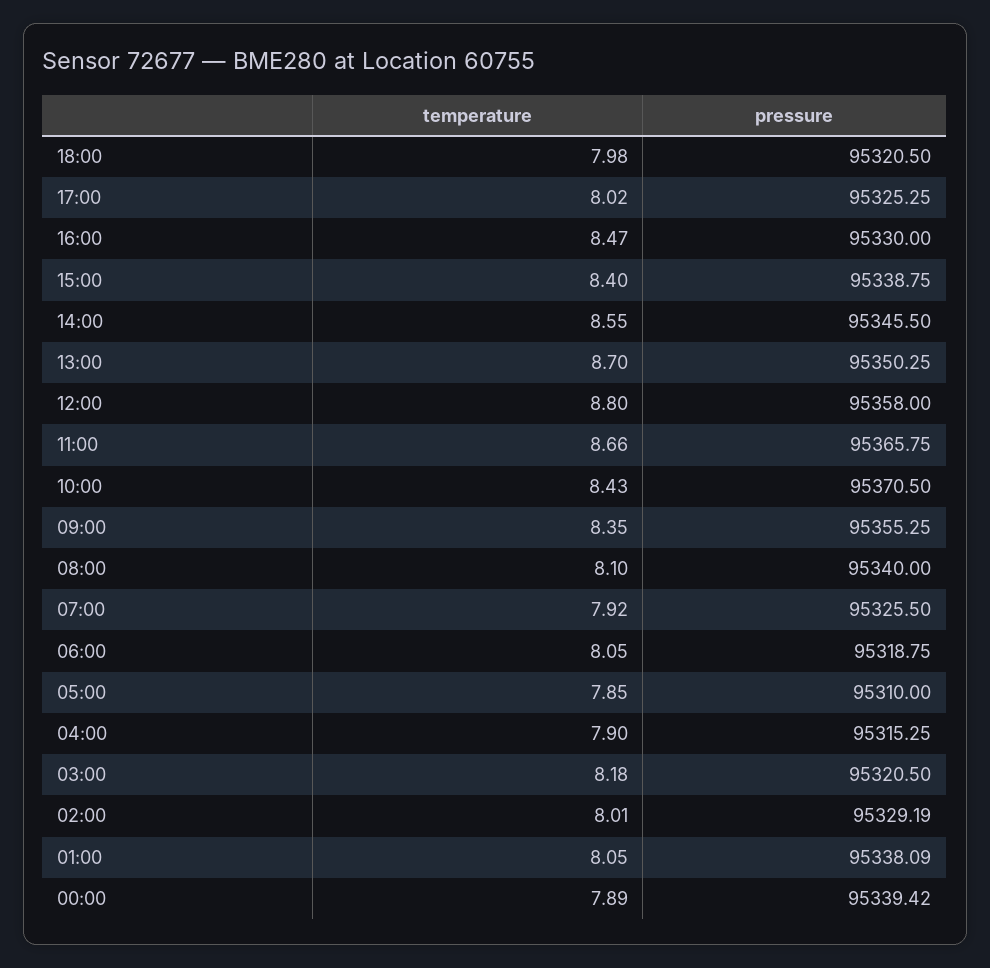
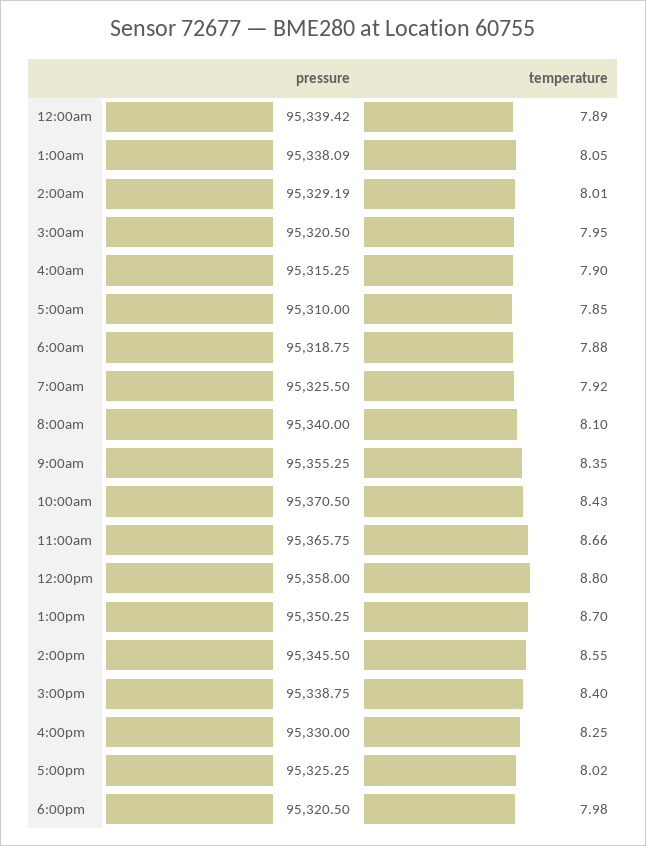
temperature, 16:00: 8.47 -> 8.25
temperature, 06:00: 8.05 -> 7.88
temperature, 03:00: 8.18 -> 7.95

